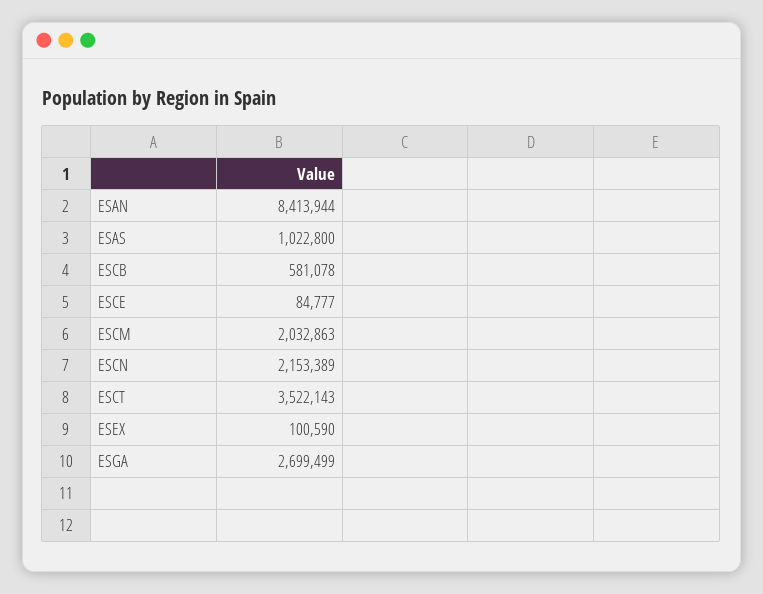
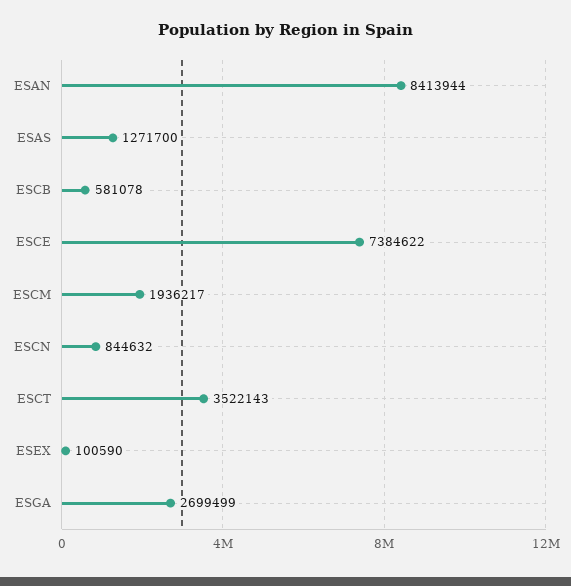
ESAS: 1022800 -> 1271700
ESCE: 84777 -> 7384622
ESCM: 2032863 -> 1936217
ESCN: 2153389 -> 844632

